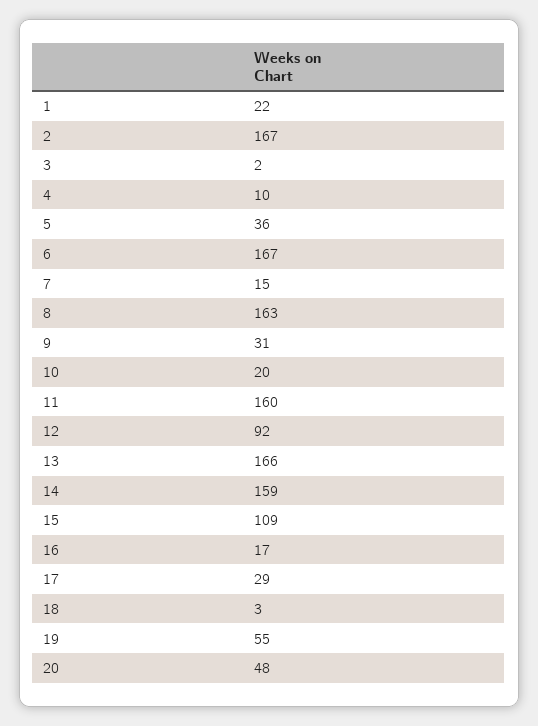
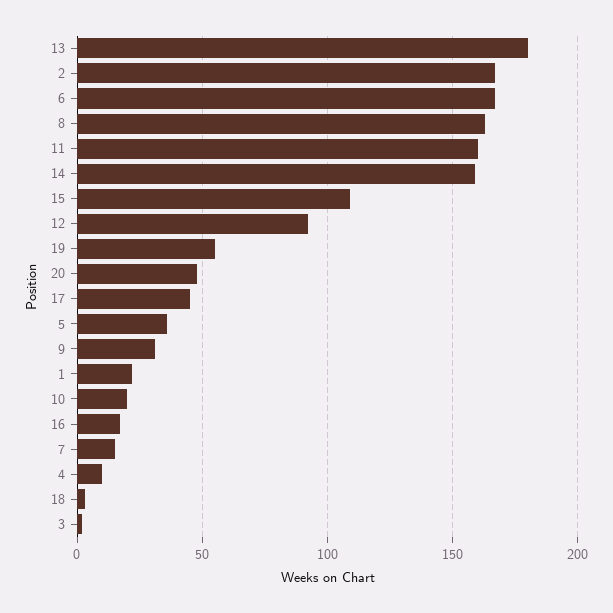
13: 166 -> 180
17: 29 -> 45

